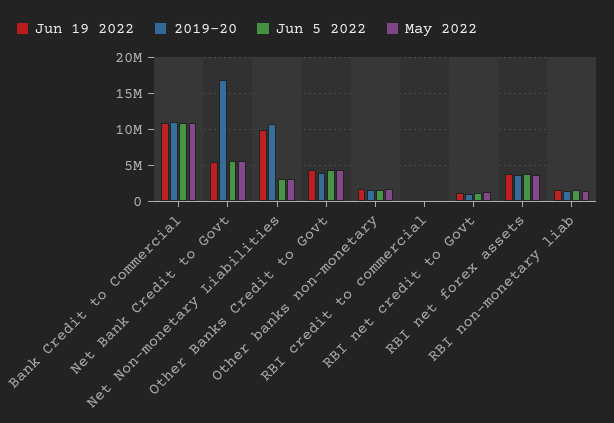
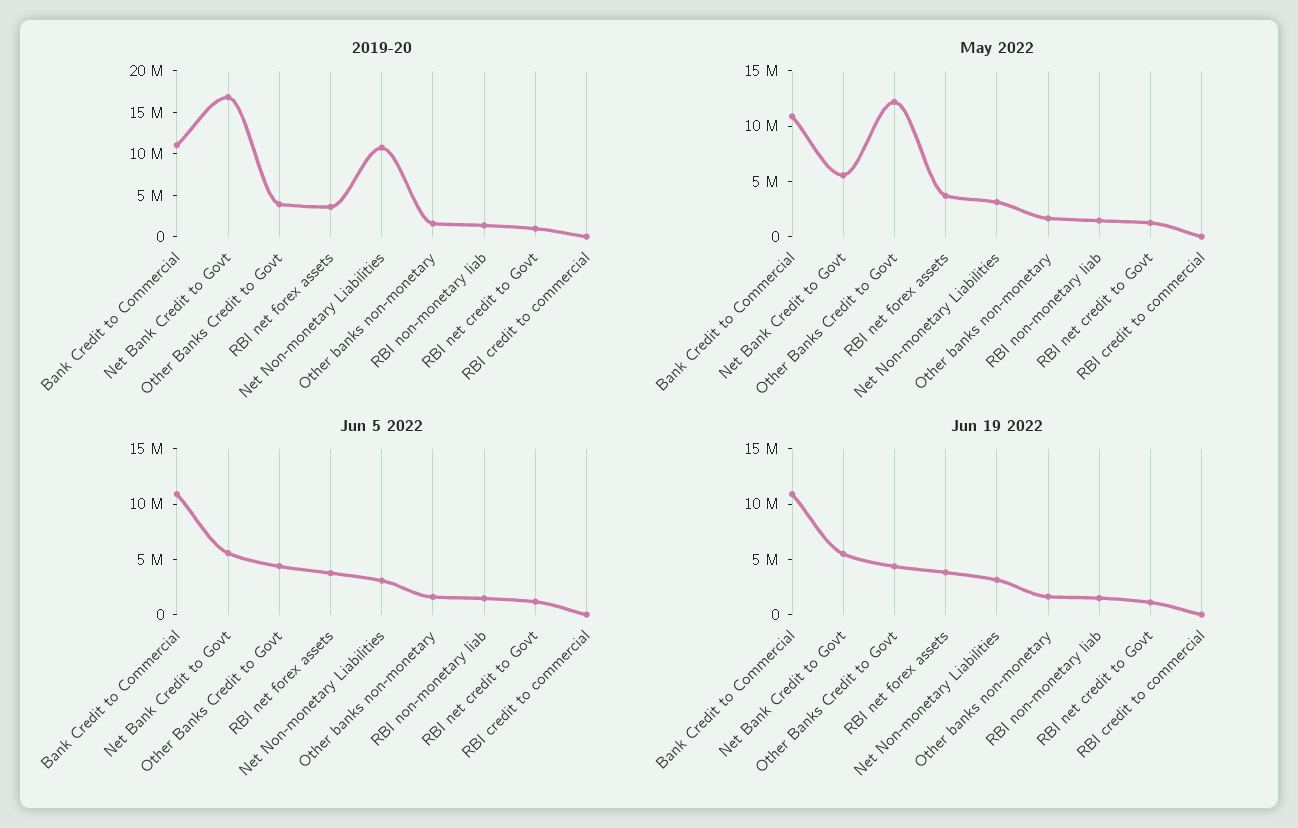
Jun 19 2022, Net Non-monetary Liabilities: 10000000 -> 3000000
May 2022, Other Banks Credit to Govt: 4000000 -> 12000000

